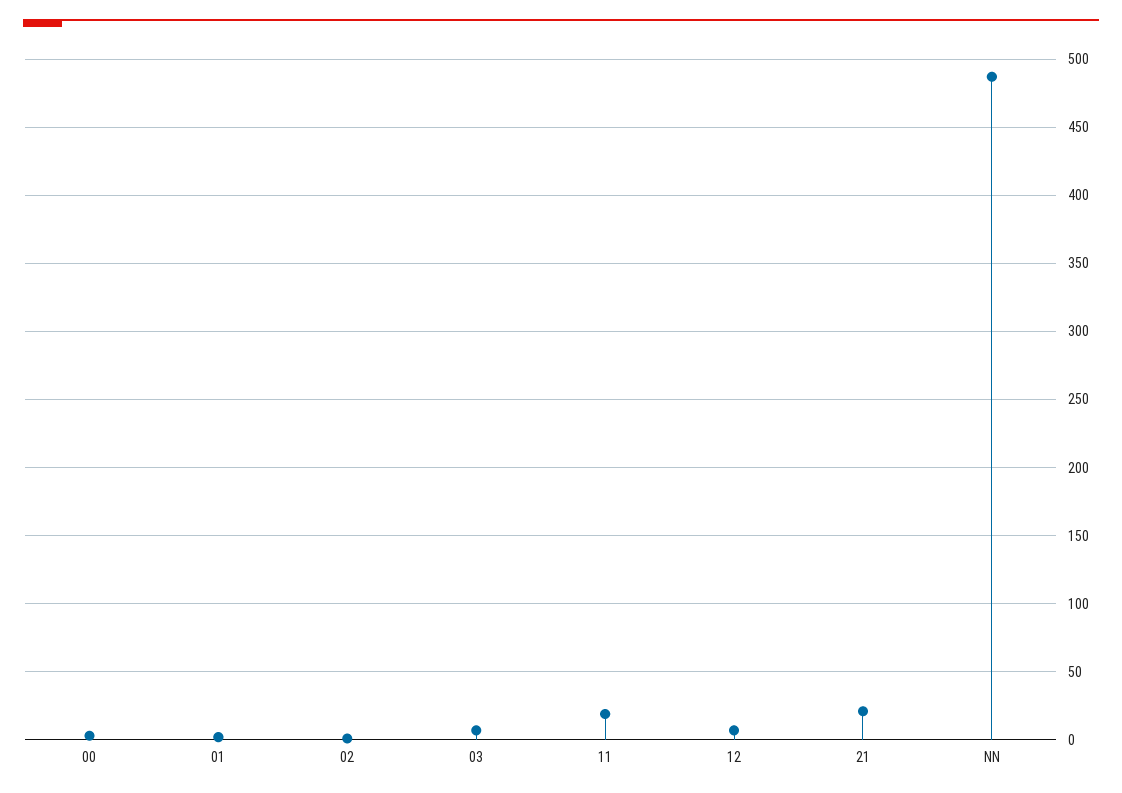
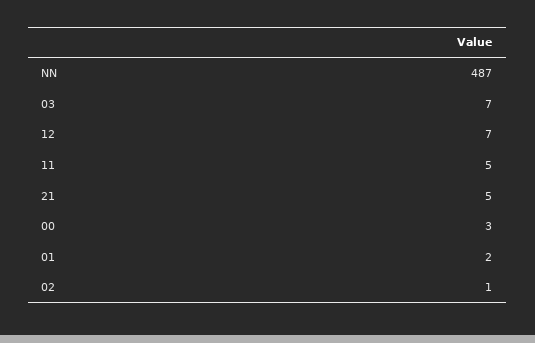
11: 20 -> 5
21: 20 -> 5

